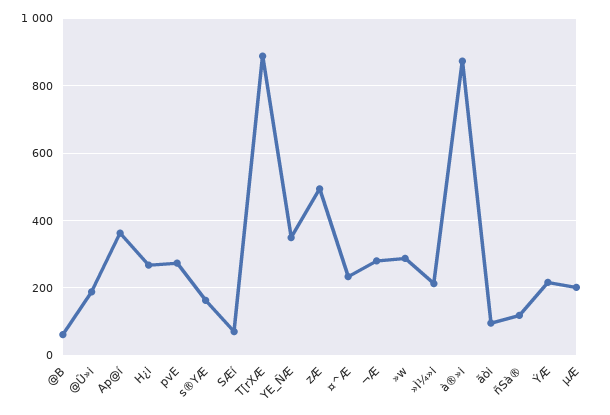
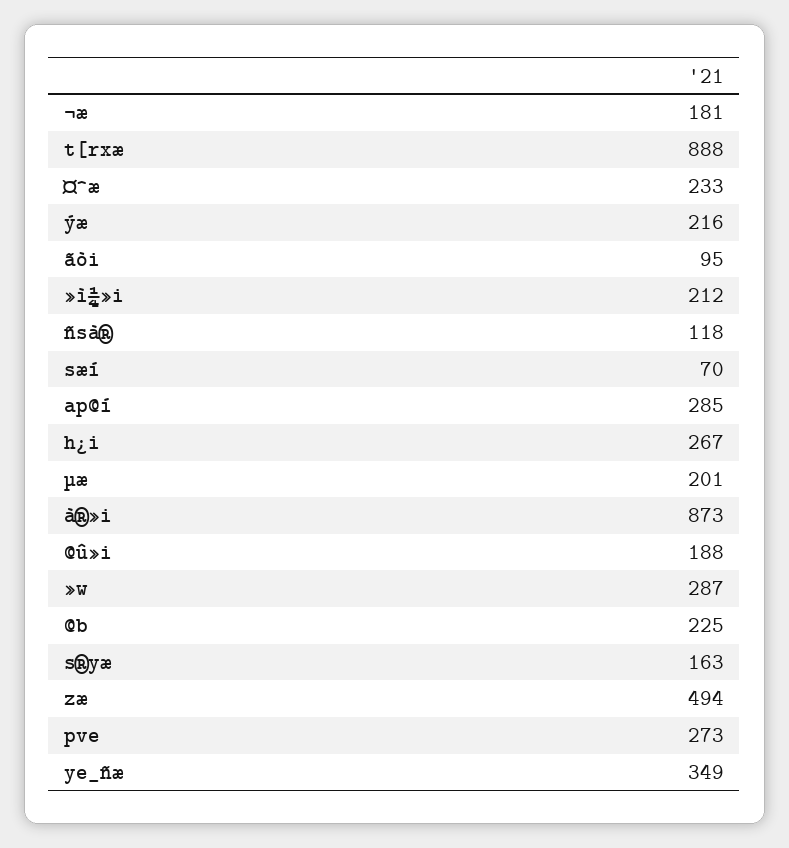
@B: 60 -> 225
Ap@í: 360 -> 285
¬Æ: 280 -> 181

